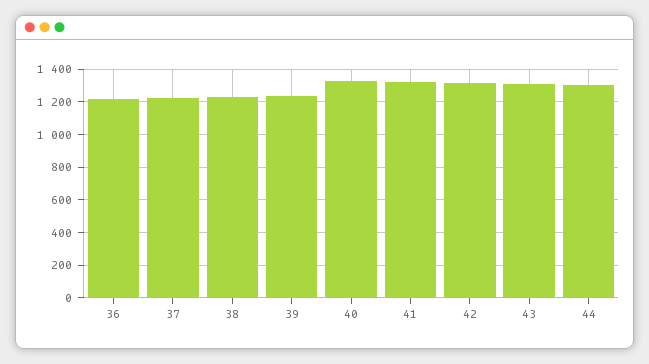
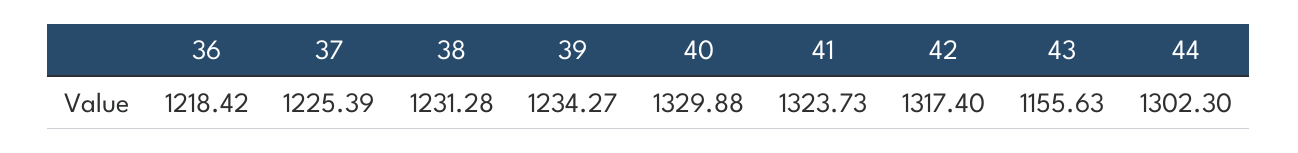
43: 1300 -> 1155.63

